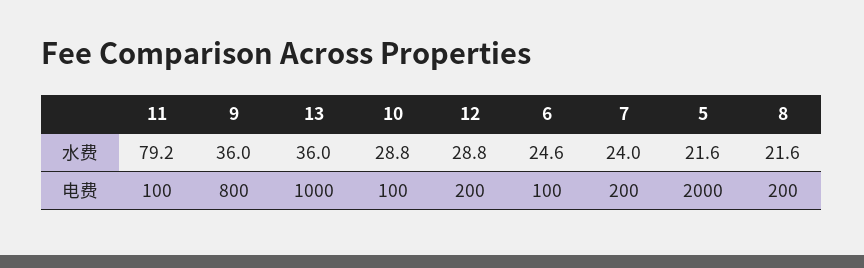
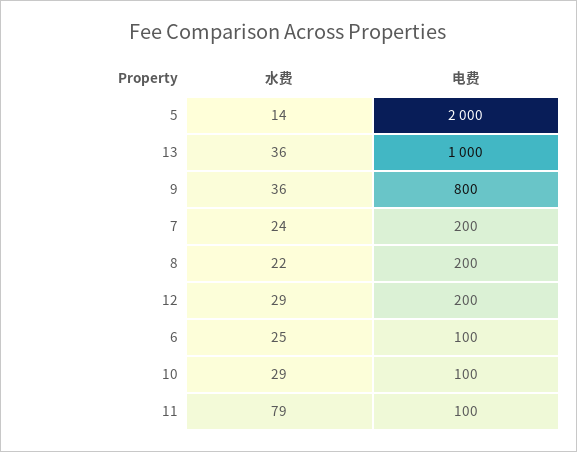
5, 水费: 21.6 -> 14

